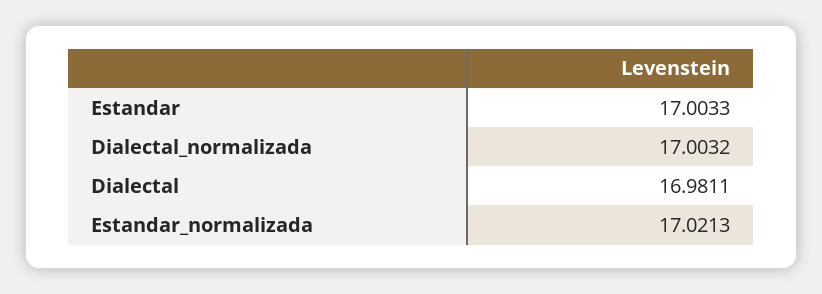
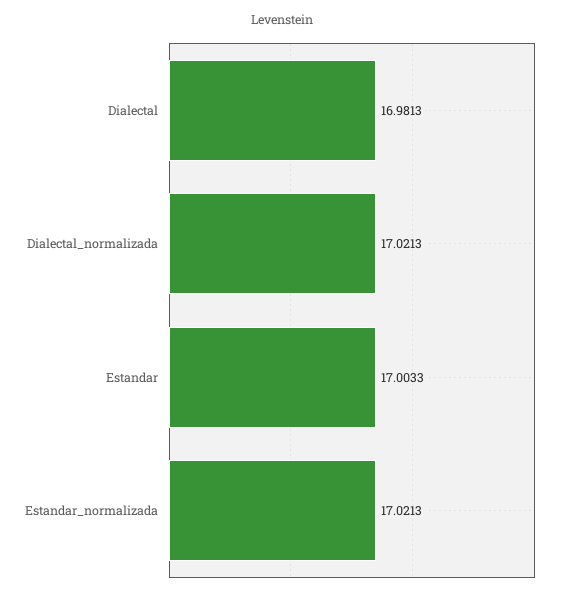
Dialectal_normalizada: 17.0032 -> 17.0213
Dialectal: 16.9811 -> 16.9813

